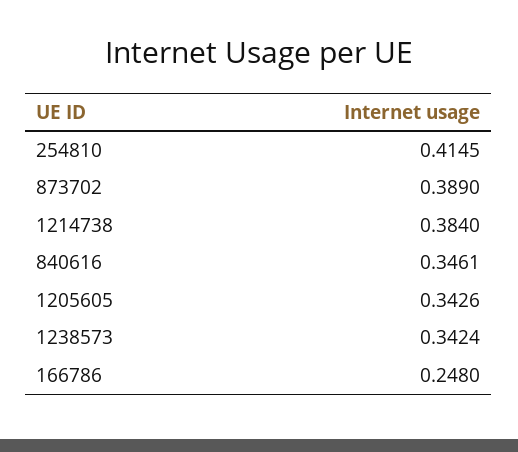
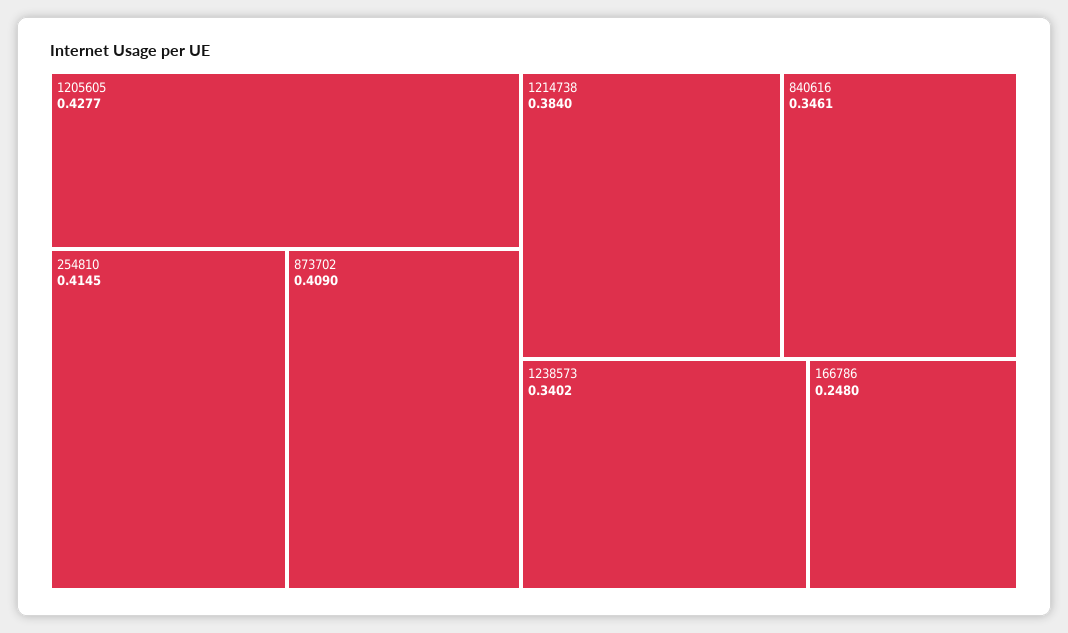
873702: 0.389 -> 0.409
1205605: 0.3426 -> 0.4277
1238573: 0.3424 -> 0.3402

